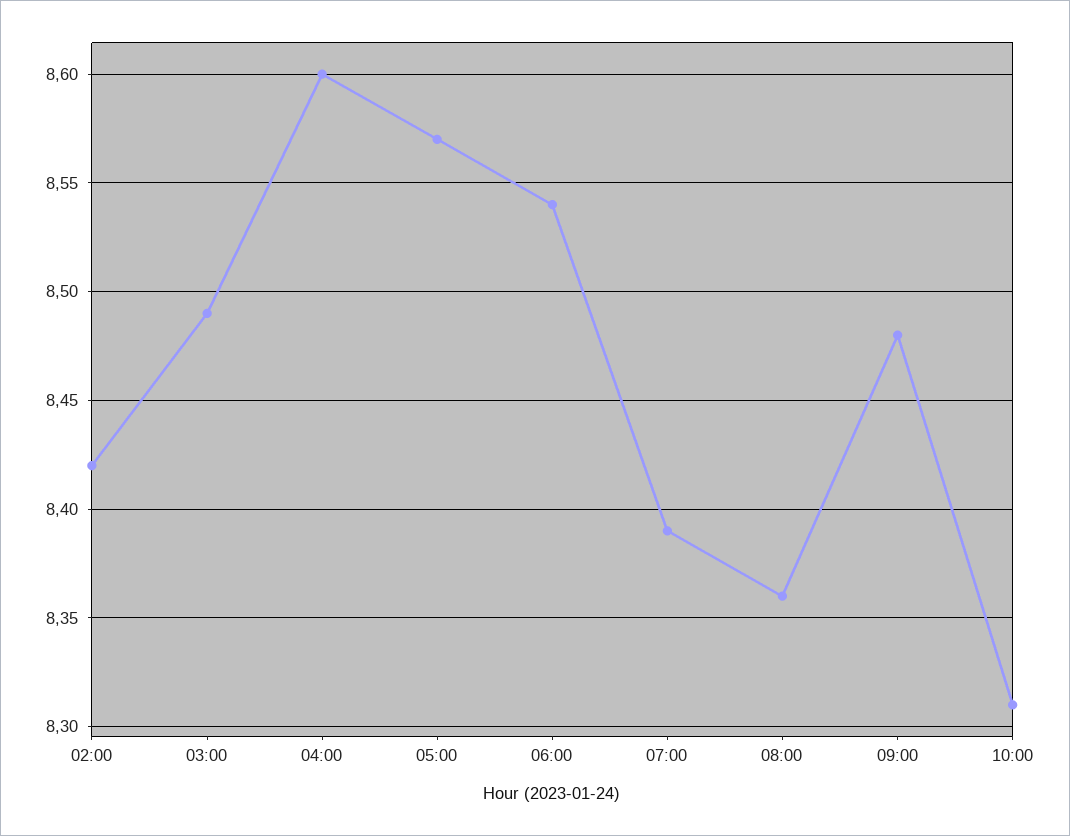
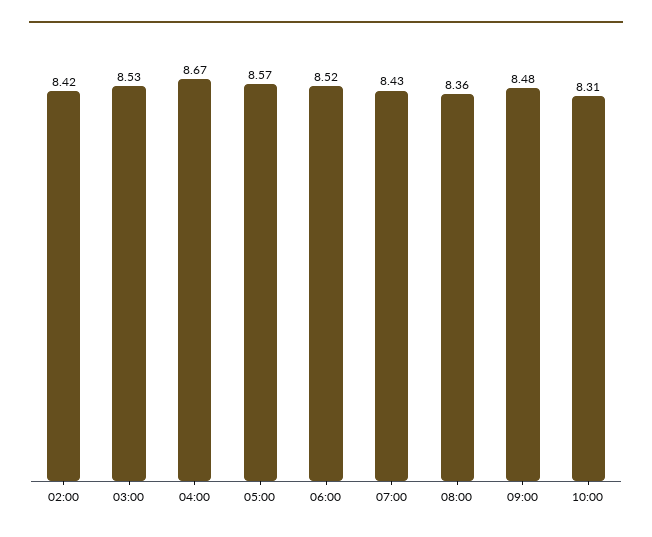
03:00: 8.49 -> 8.53
04:00: 8.6 -> 8.67
06:00: 8.54 -> 8.52
07:00: 8.39 -> 8.43

